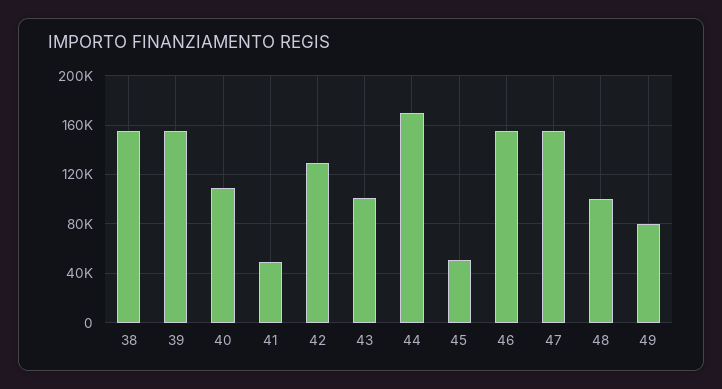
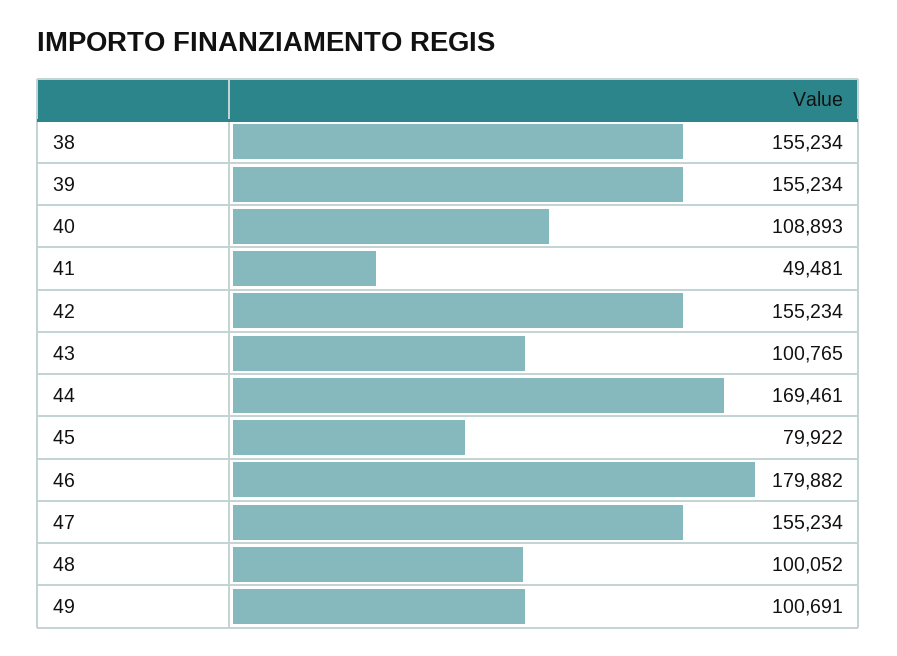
42: 130000 -> 155234
45: 50000 -> 79922
46: 155000 -> 179882
49: 80000 -> 100691

